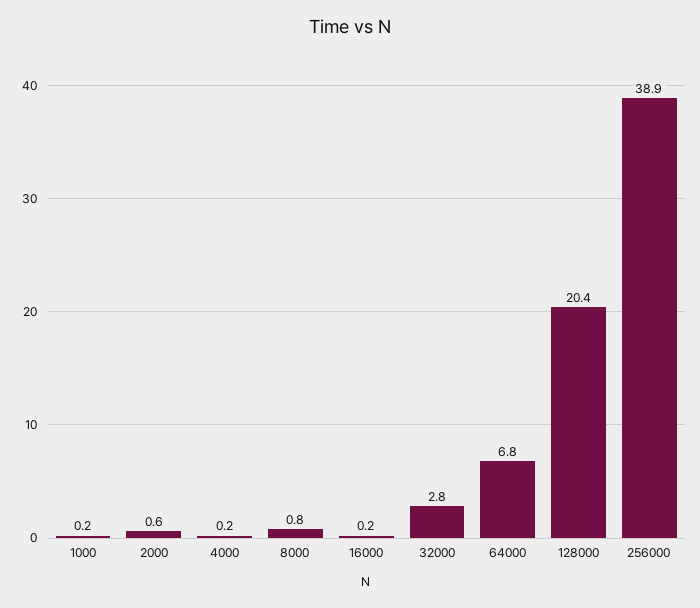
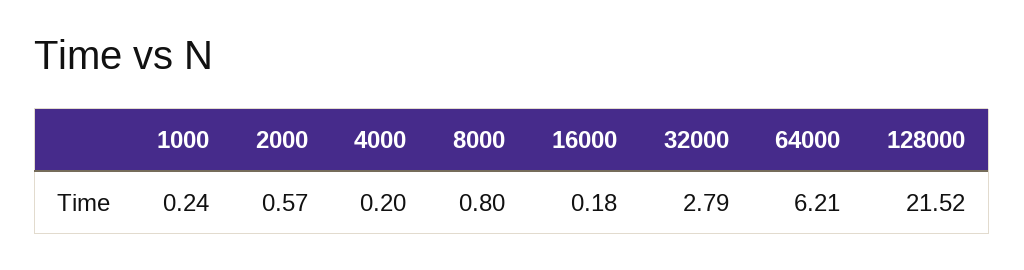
64000: 6.8 -> 6.21
128000: 20.4 -> 21.52
256000: 38.9 -> none

